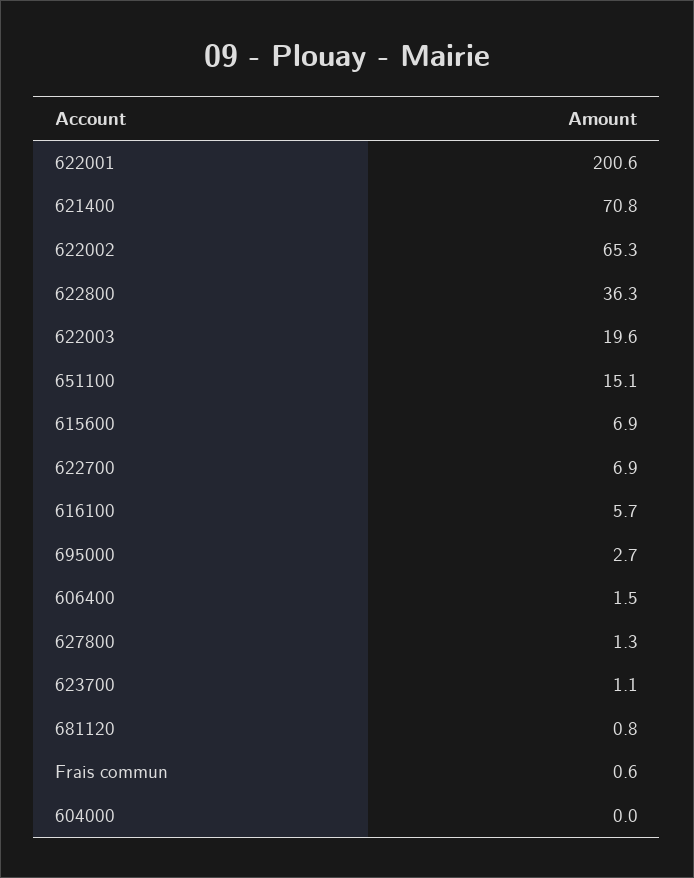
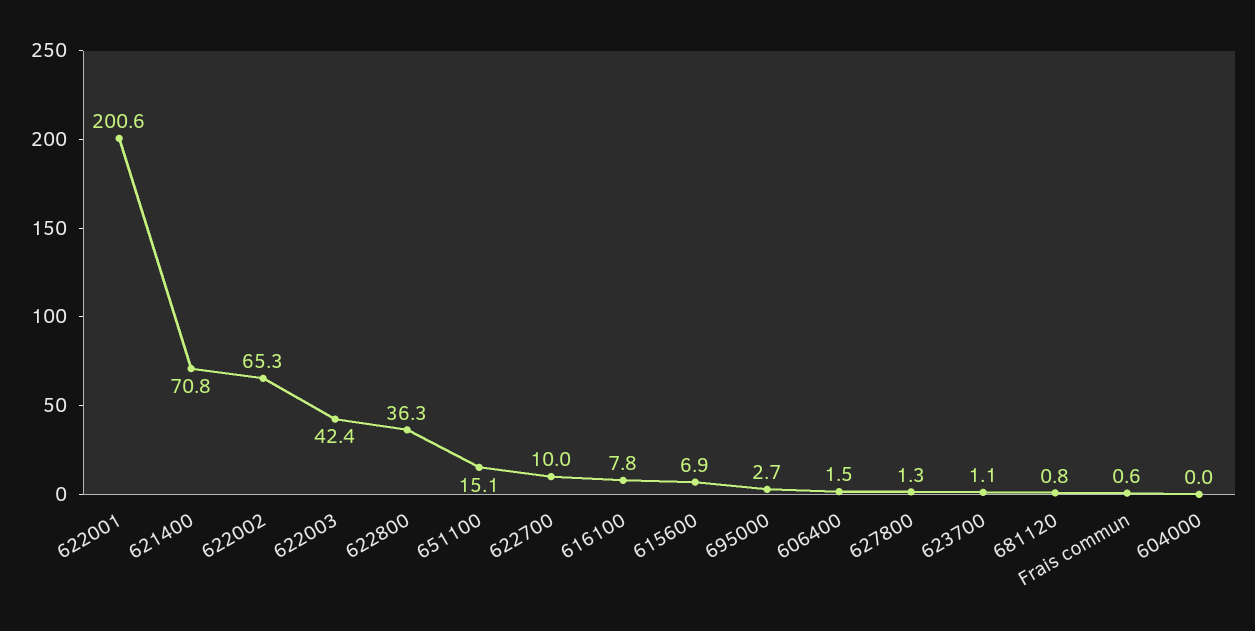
622003: 19.6 -> 42.4
622700: 6.9 -> 10
616100: 5.7 -> 7.8

